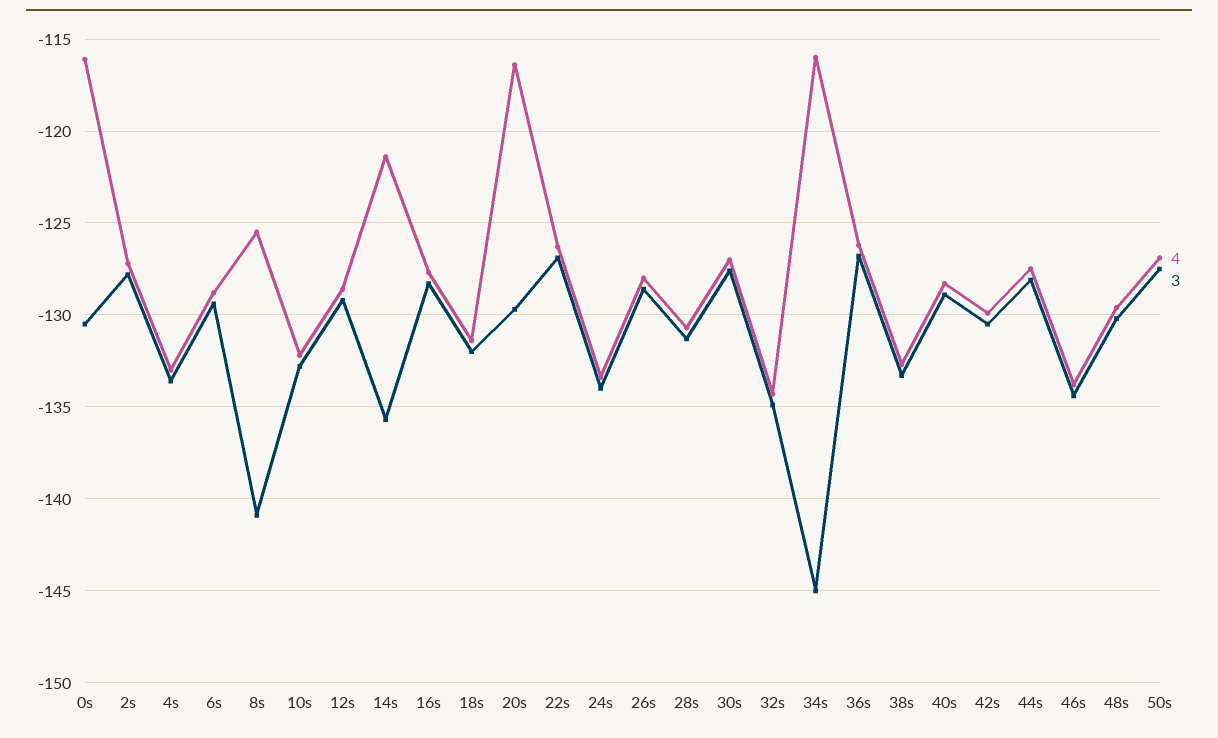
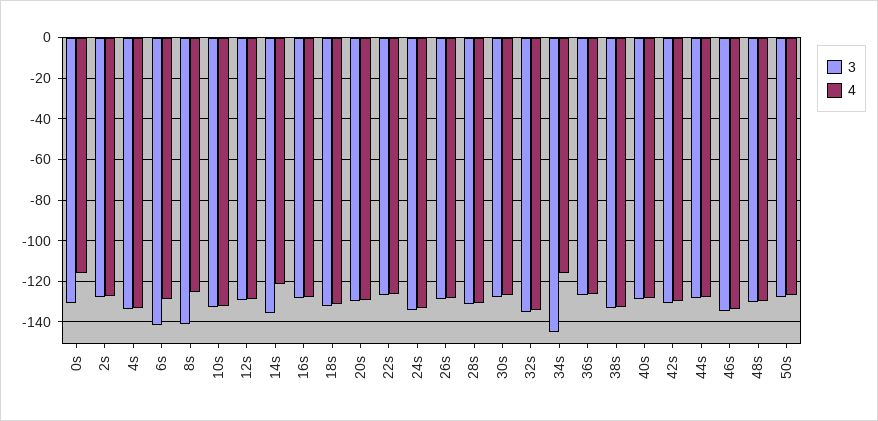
3, 6s: -129.5 -> -140
4, 20s: -116.5 -> -130

